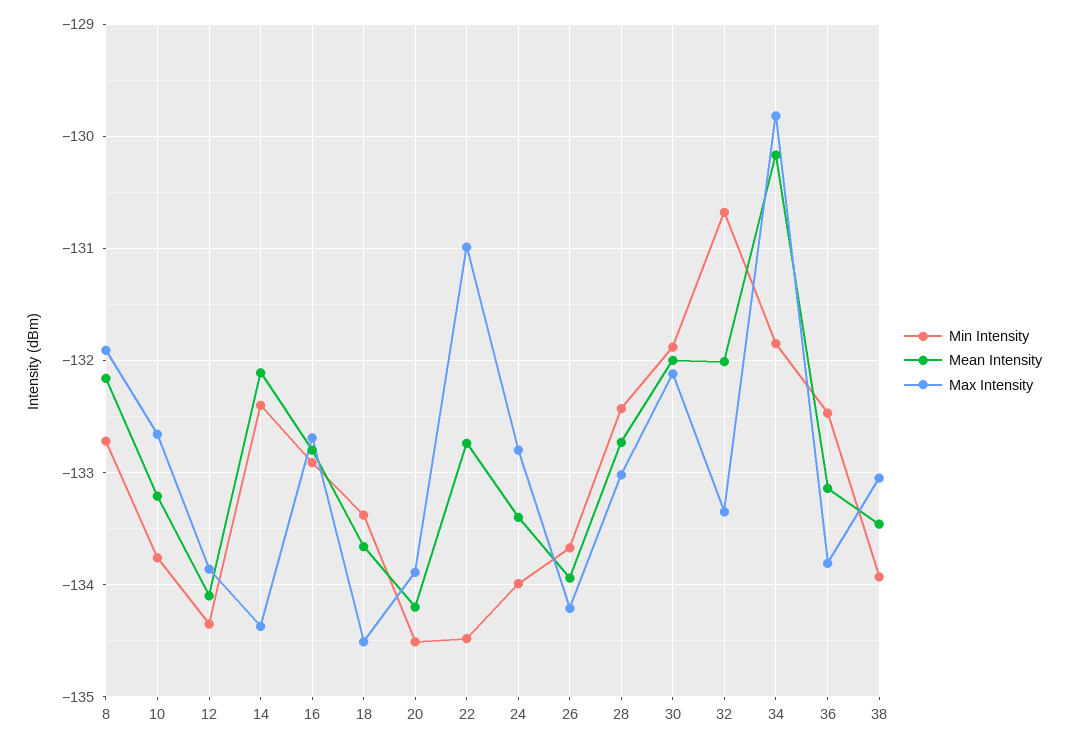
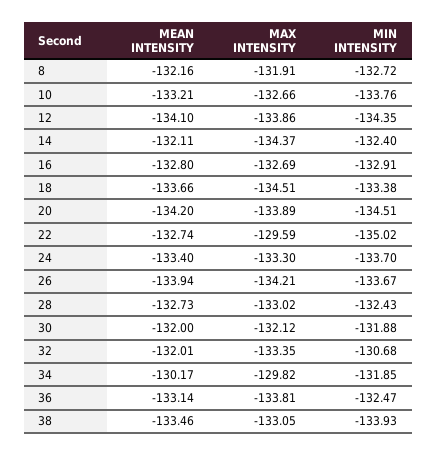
Min Intensity, 22: -134.5 -> -135.02
Max Intensity, 22: -131 -> -129.59
Min Intensity, 24: -134 -> -133.7
Max Intensity, 24: -132.8 -> -133.3

